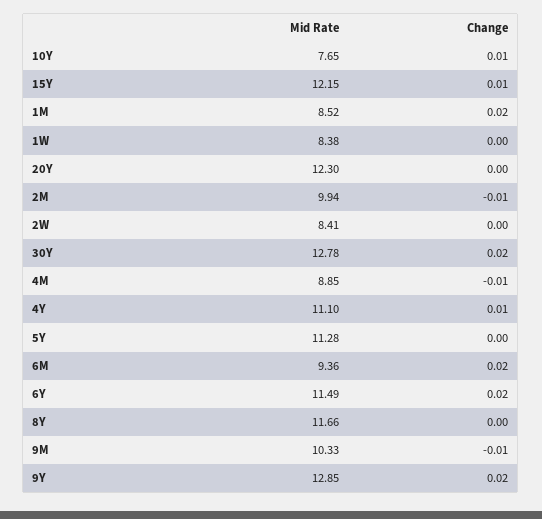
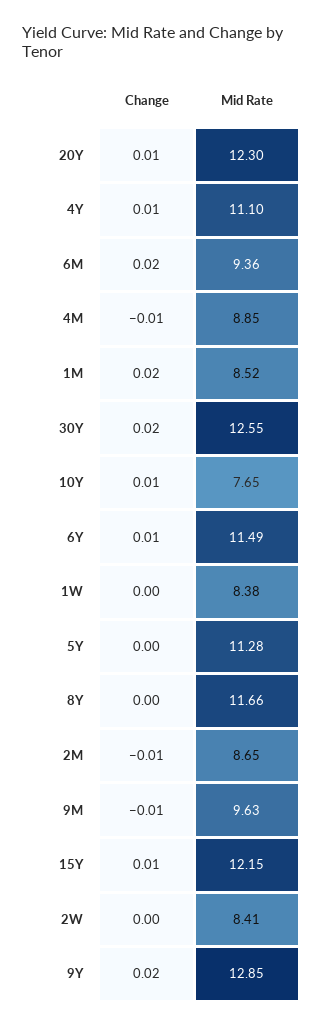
Change, 20Y: 0 -> 0.01
Mid Rate, 2M: 9.94 -> 8.65
Mid Rate, 30Y: 12.78 -> 12.55
Change, 6Y: 0.02 -> 0.01
Mid Rate, 9M: 10.33 -> 9.63

